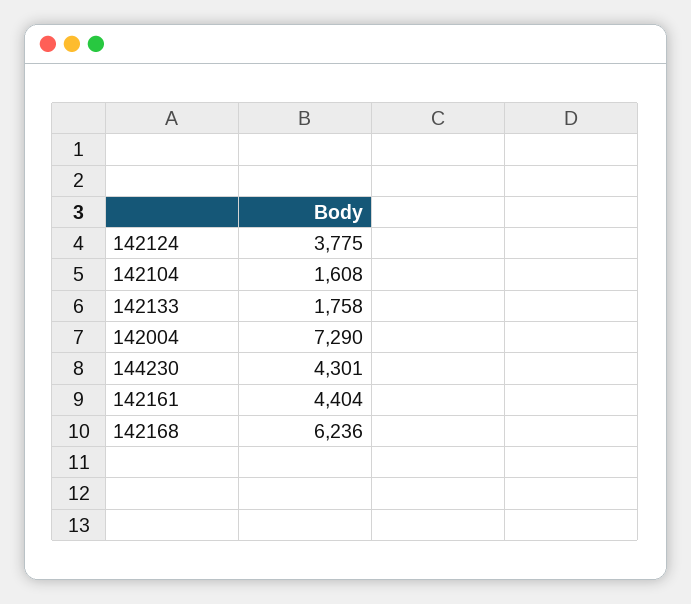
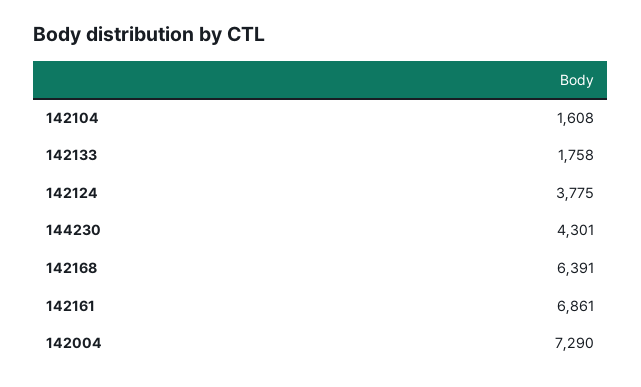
142161: 4404 -> 6861
142168: 6236 -> 6391

